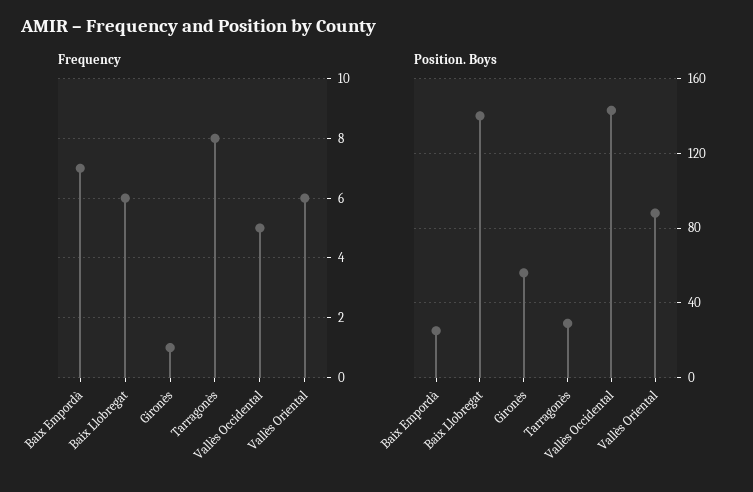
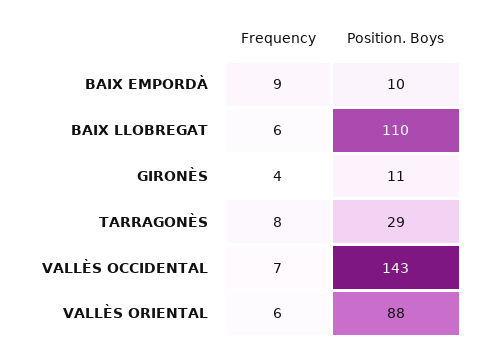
Frequency, Baix Empordà: 7 -> 9
Frequency, Gironès: 1 -> 4
Frequency, Vallès Occidental: 5 -> 7
Position. Boys, Baix Empordà: 25 -> 10
Position. Boys, Baix Llobregat: 140 -> 110
Position. Boys, Gironès: 55 -> 11

